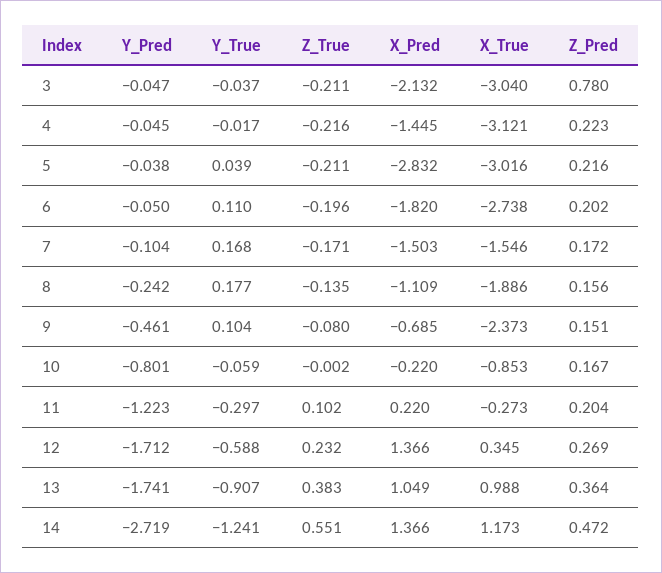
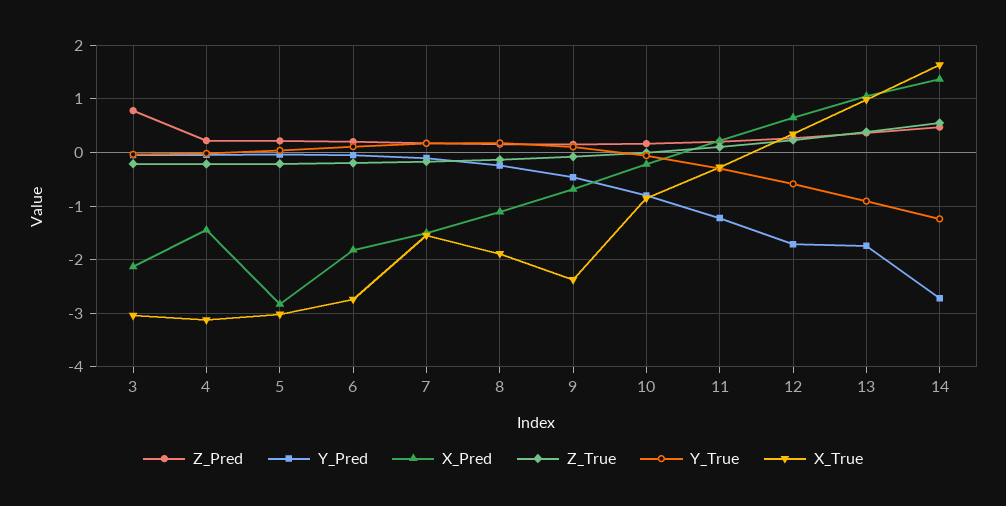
X_Pred, 12: 1.366 -> 0.6
X_True, 14: 1.173 -> 1.6

